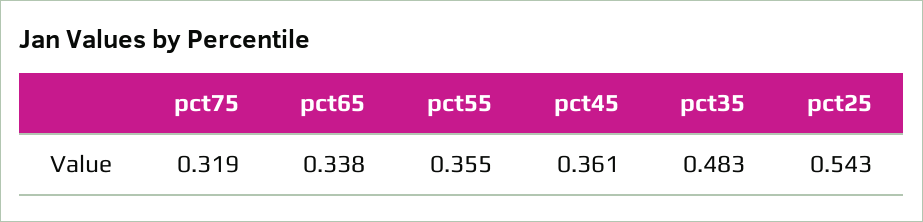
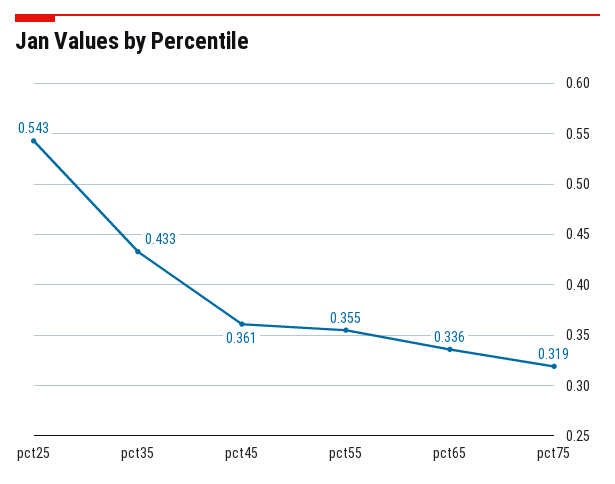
pct65: 0.338 -> 0.336
pct35: 0.483 -> 0.433

